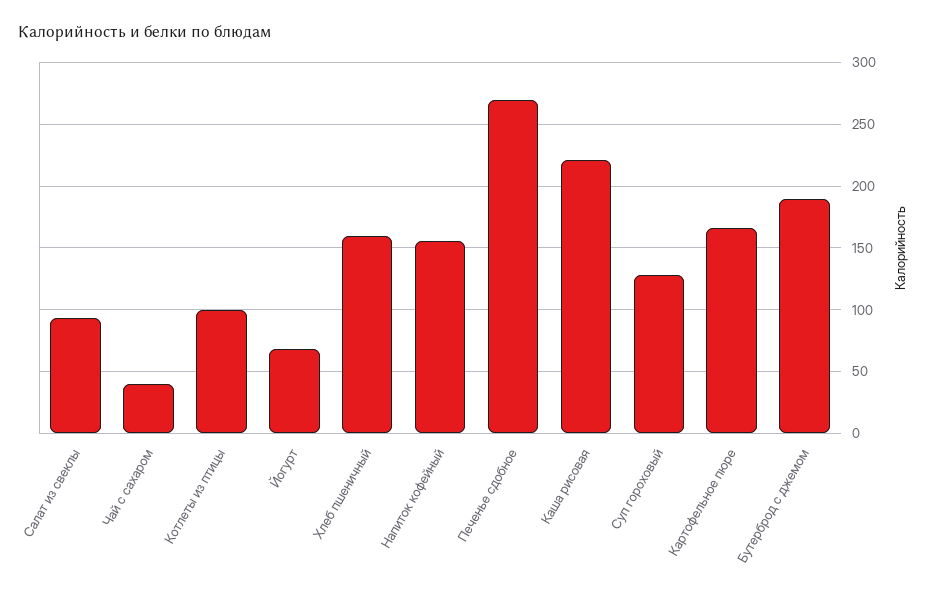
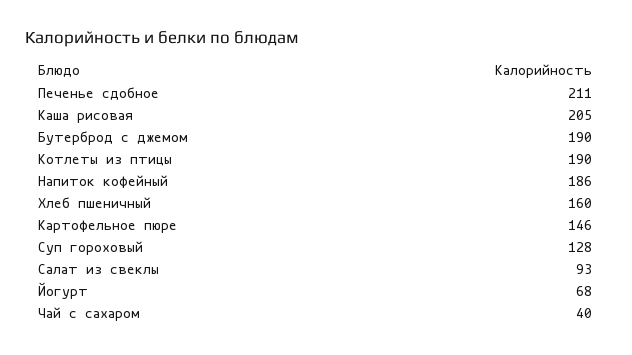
Котлеты из птицы: 100 -> 190
Напиток кофейный: 155 -> 186
Печенье сдобное: 270 -> 211
Каша рисовая: 220 -> 205
Картофельное пюре: 165 -> 146

